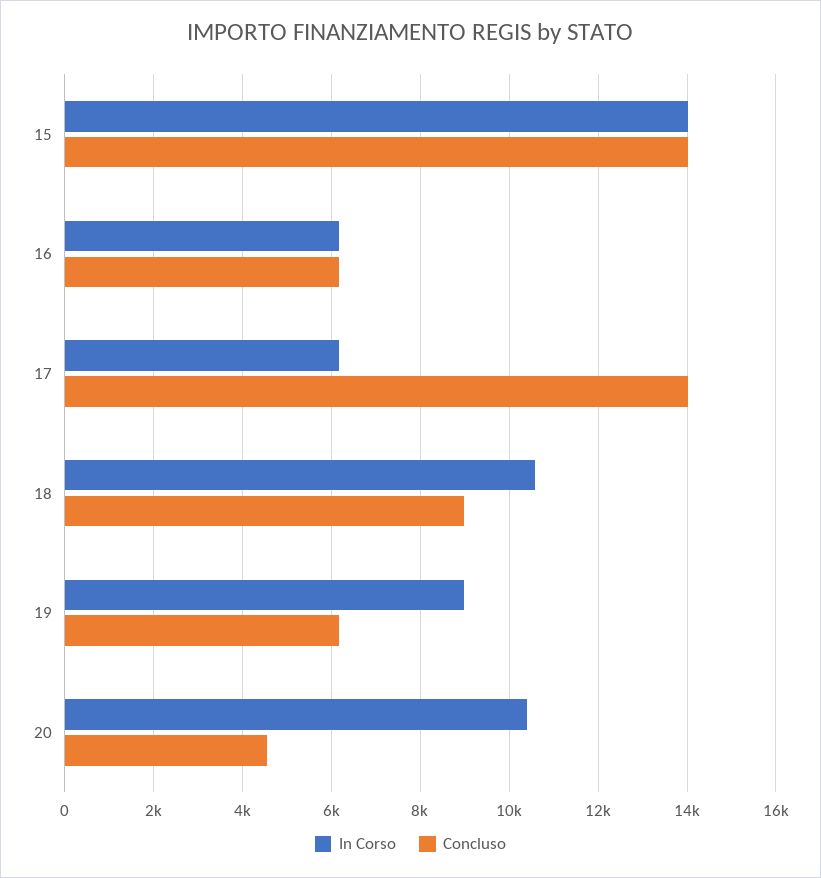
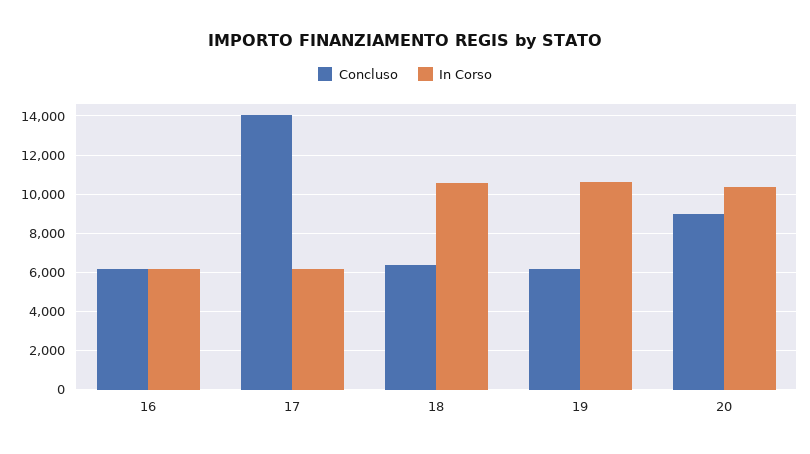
In Corso, 15: 14000 -> none
Concluso, 15: 14000 -> none
Concluso, 18: 9000 -> 6500
In Corso, 19: 9000 -> 10500
Concluso, 20: 4600 -> 9000

